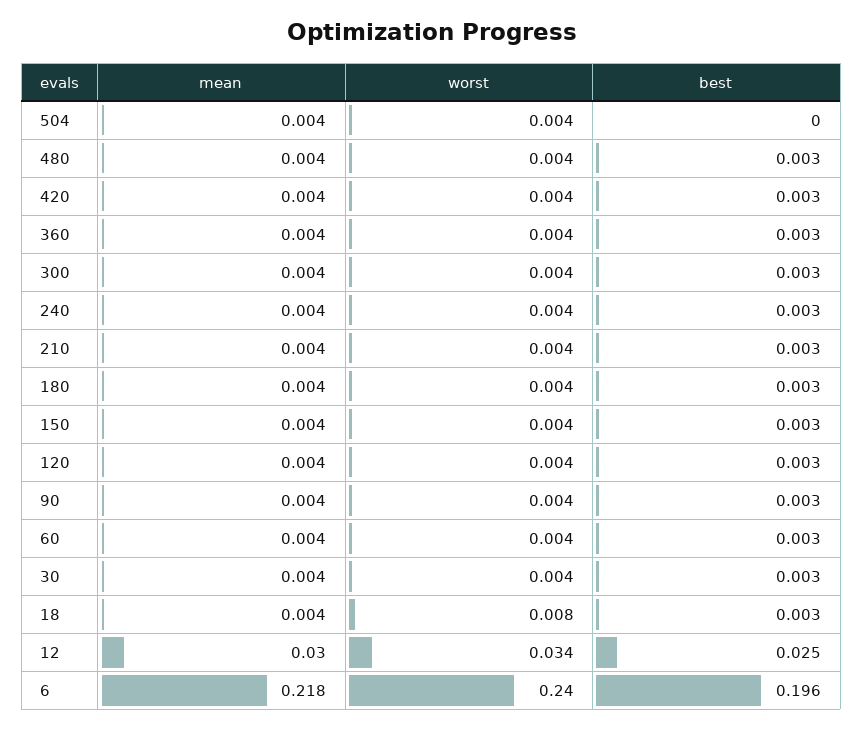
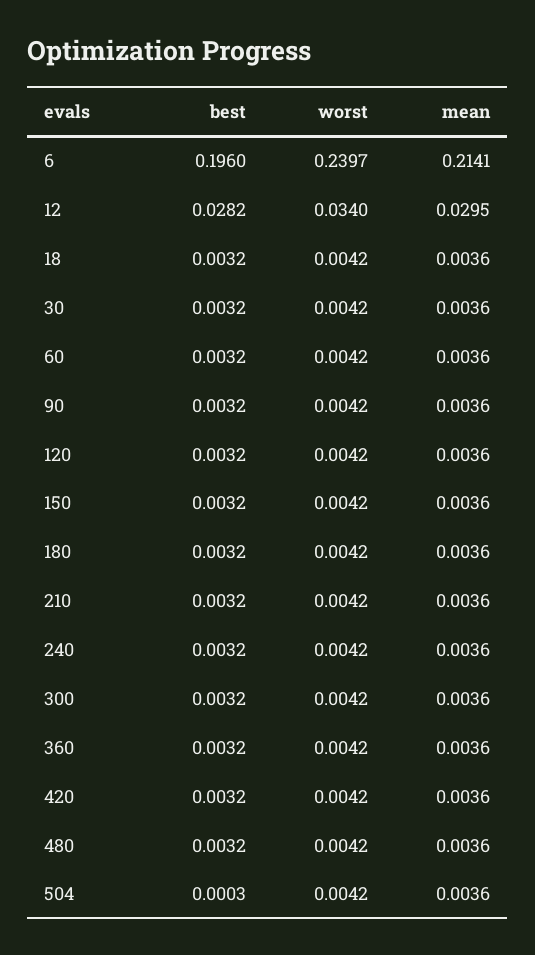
worst, 18: 0.008 -> 0.0042
best, 12: 0.025 -> 0.0282
mean, 6: 0.218 -> 0.2141

